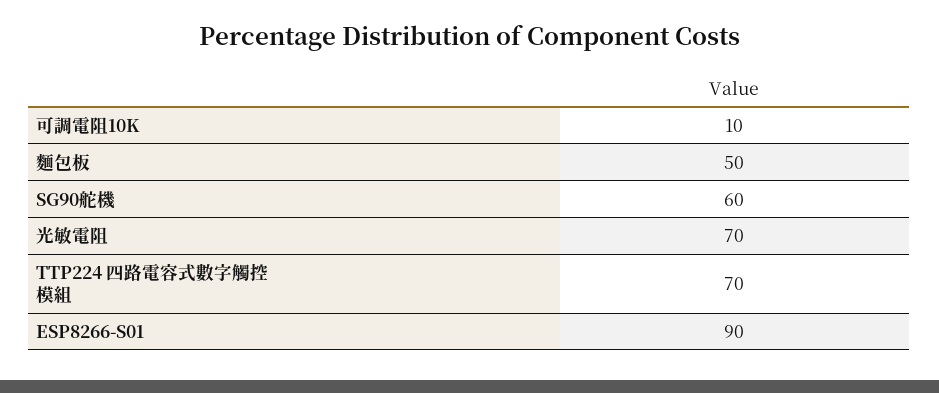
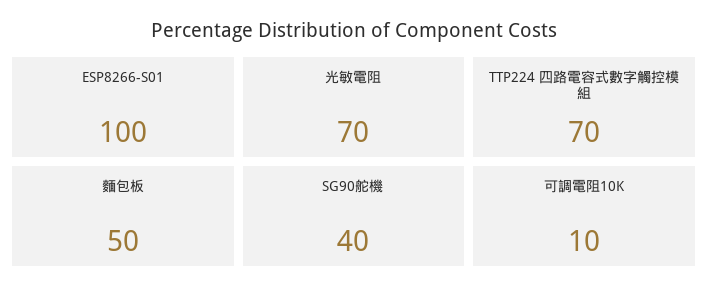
SG90舵機: 60 -> 40
ESP8266-S01: 90 -> 100

